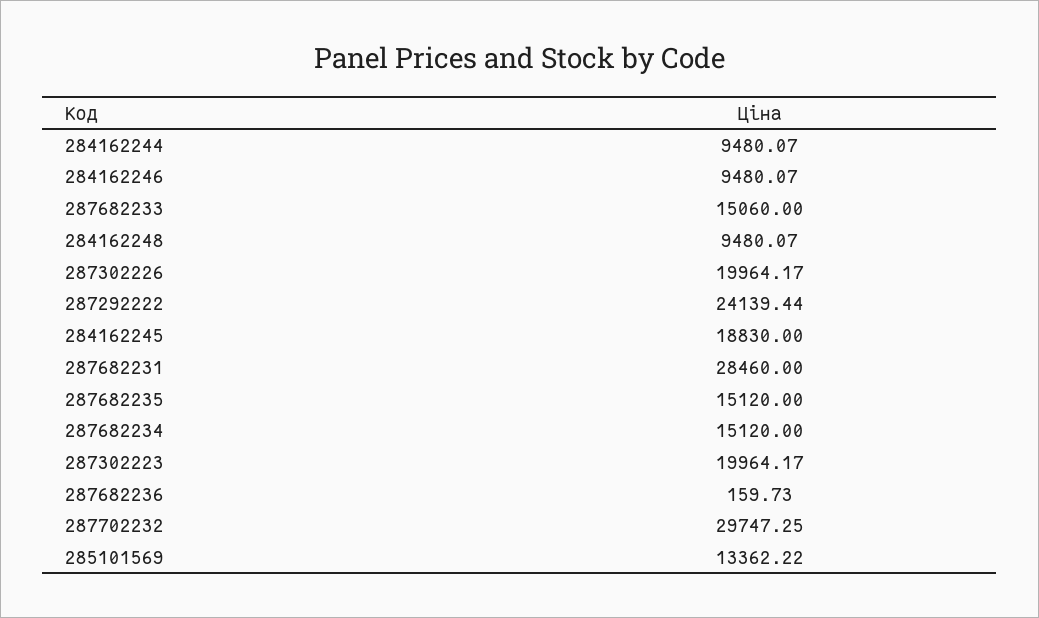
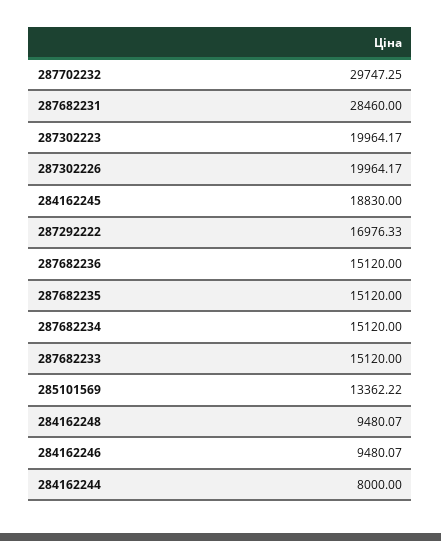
284162244: 9480.07 -> 8000
287682233: 15060 -> 15120
287292222: 24139.44 -> 16976.33
287682236: 159.73 -> 15120

